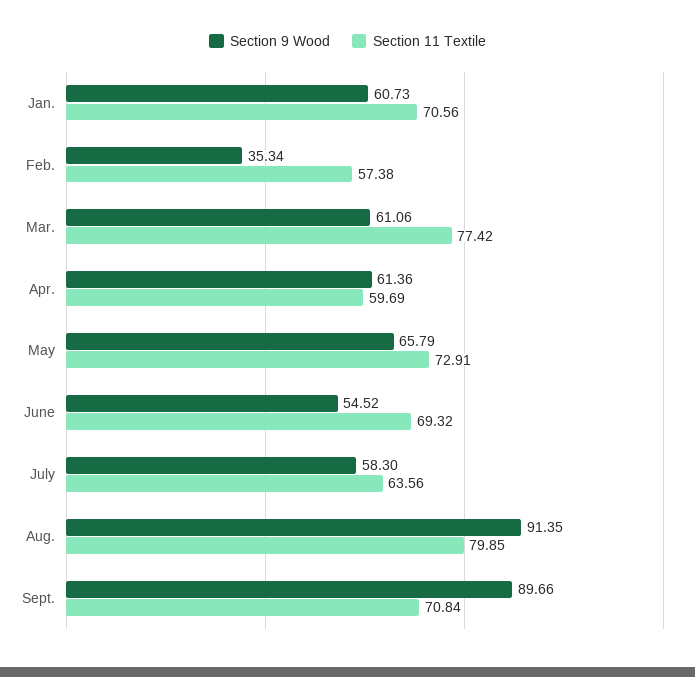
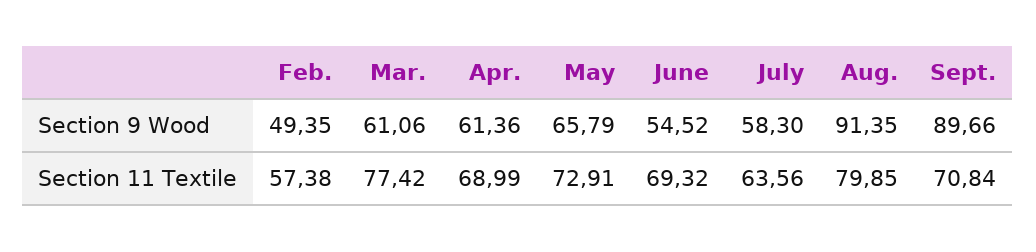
Section 9 Wood, Jan.: 60.73 -> none
Section 11 Textile, Jan.: 70.56 -> none
Section 9 Wood, Feb.: 35.34 -> 49.35
Section 11 Textile, Apr.: 59.69 -> 68.99

